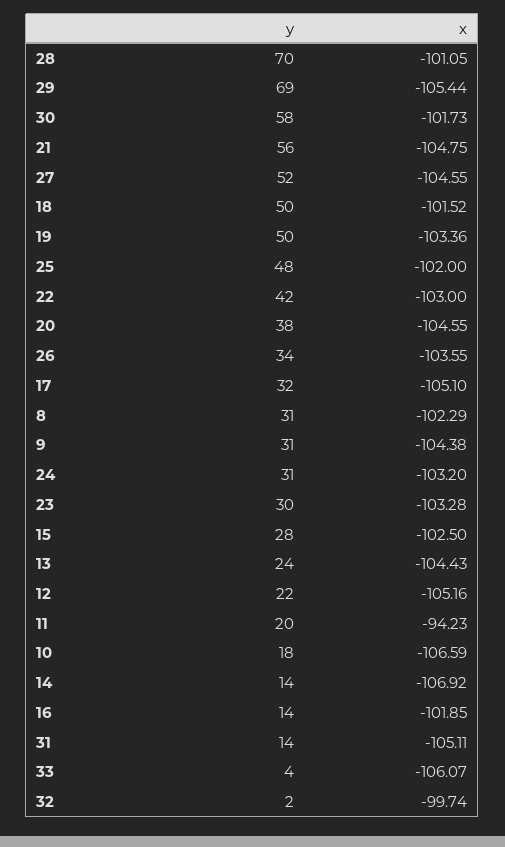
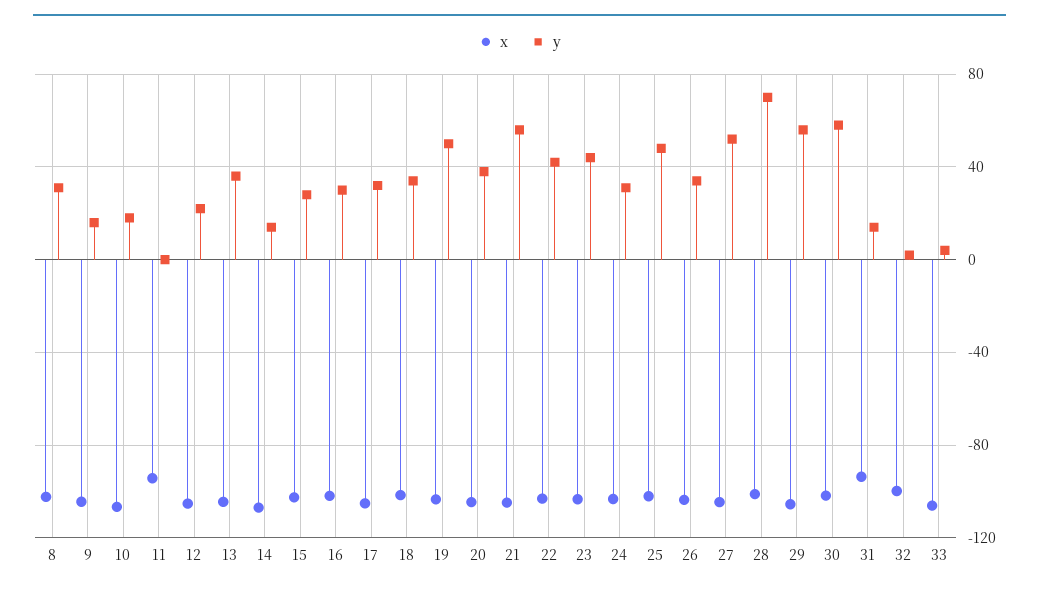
y, 29: 69 -> 55
y, 18: 50 -> 35
y, 9: 31 -> 15
y, 23: 30 -> 45
y, 13: 24 -> 35
y, 11: 20 -> 0
y, 16: 14 -> 30
x, 31: -105.11 -> -95

